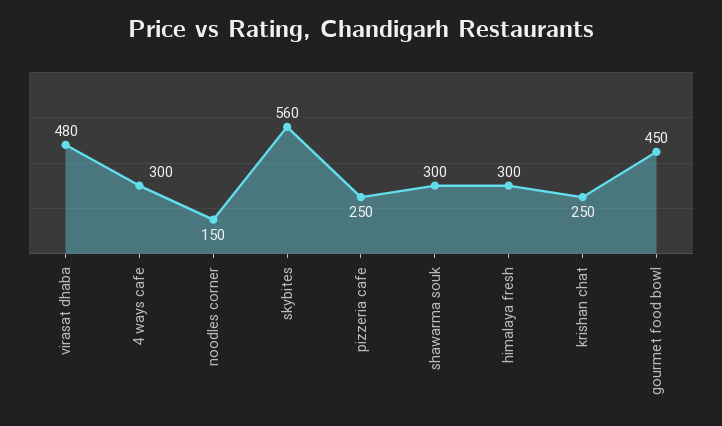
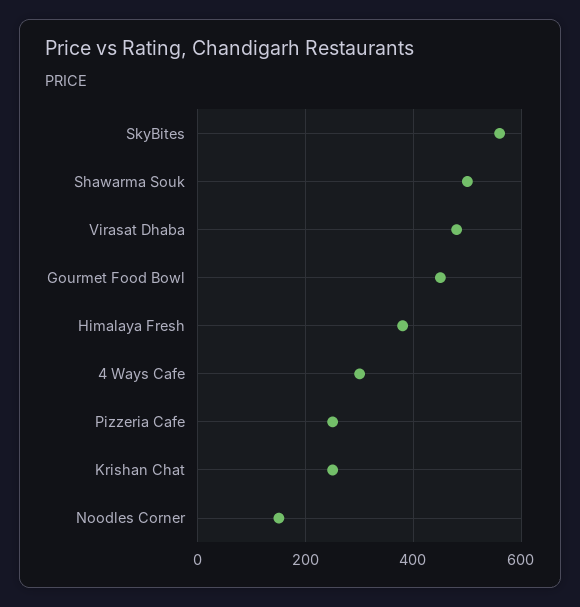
shawarma souk: 300 -> 500
himalaya fresh: 300 -> 380

